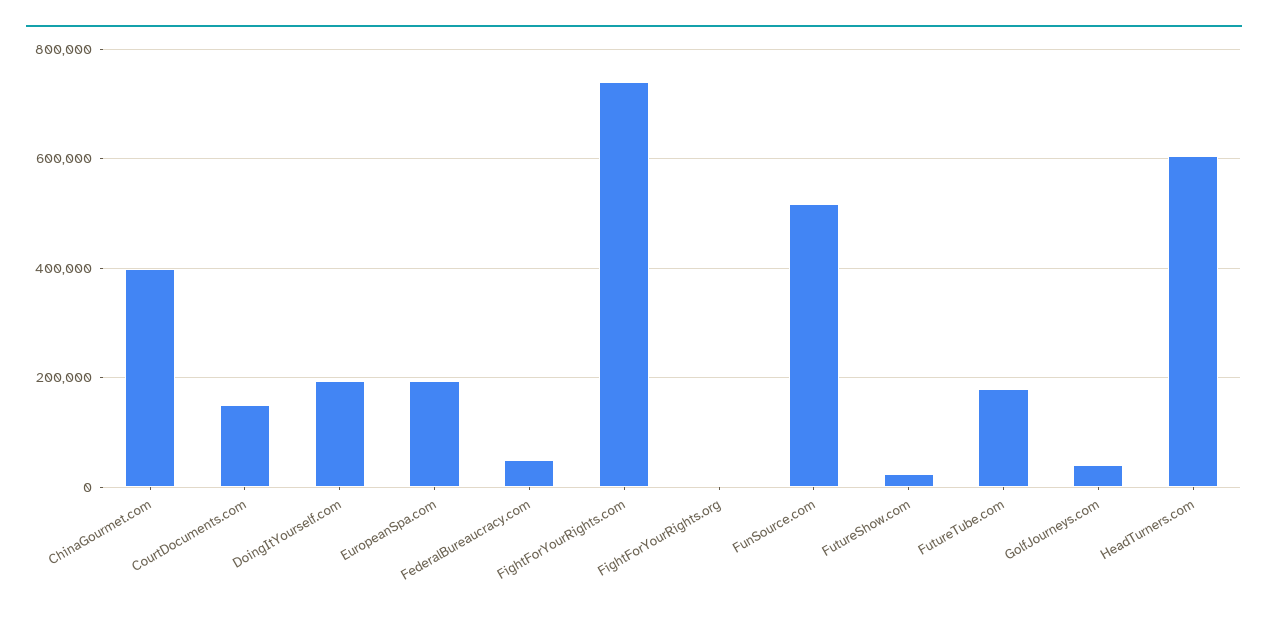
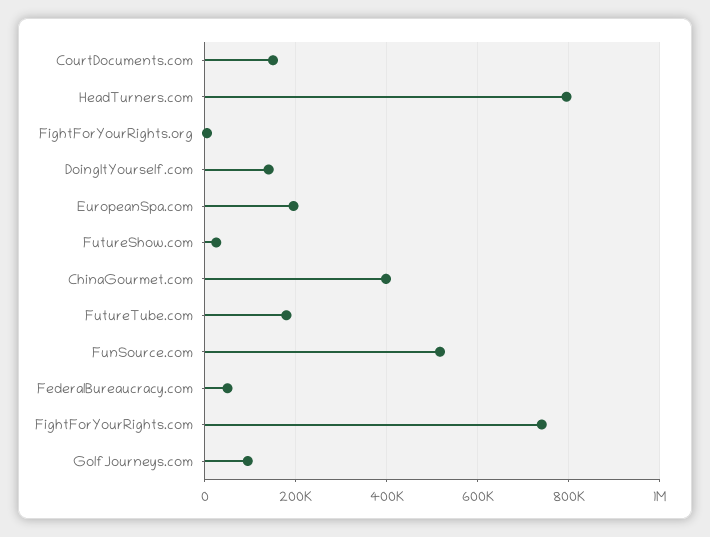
DoingItYourself.com: 200000 -> 140000
GolfJourneys.com: 40000 -> 100000
HeadTurners.com: 600000 -> 800000

